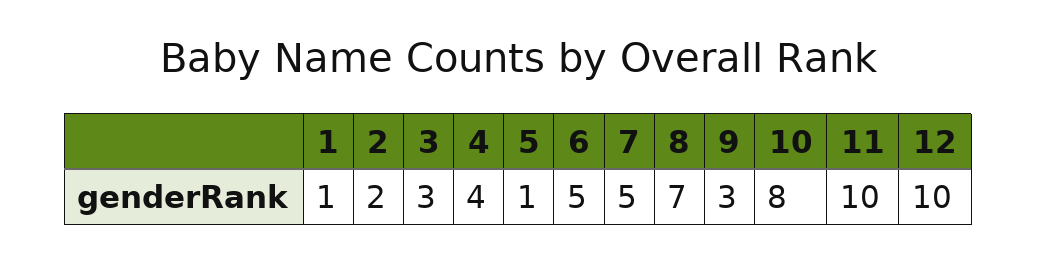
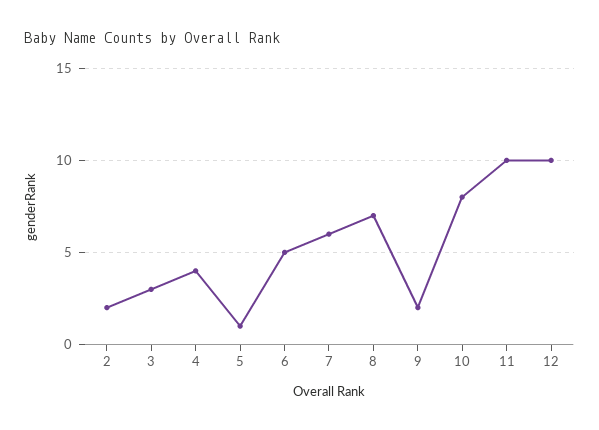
1: 1 -> none
7: 5 -> 6
9: 3 -> 2

